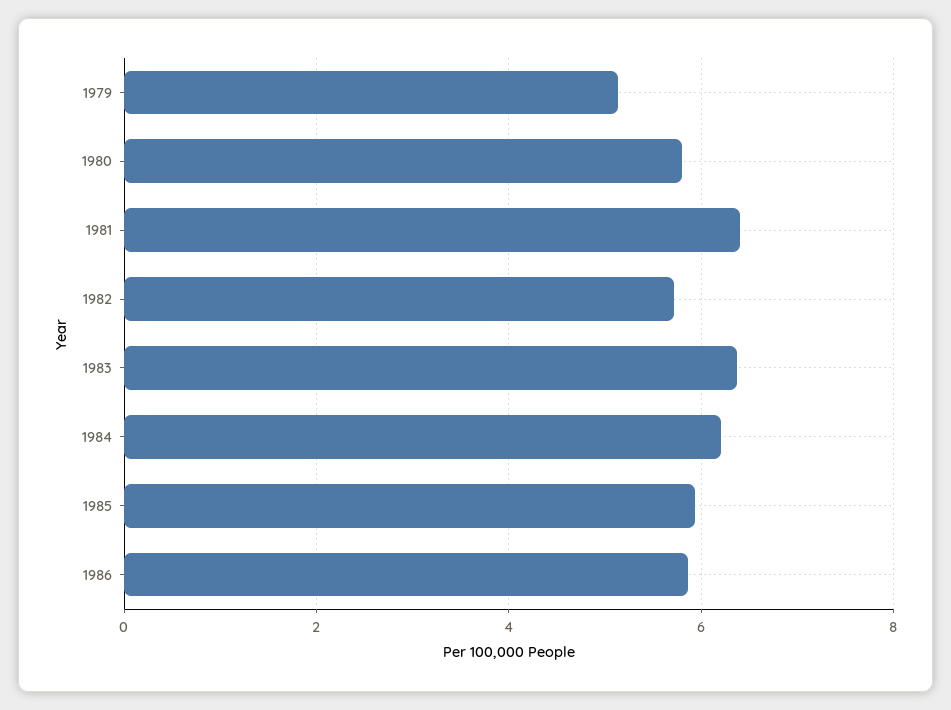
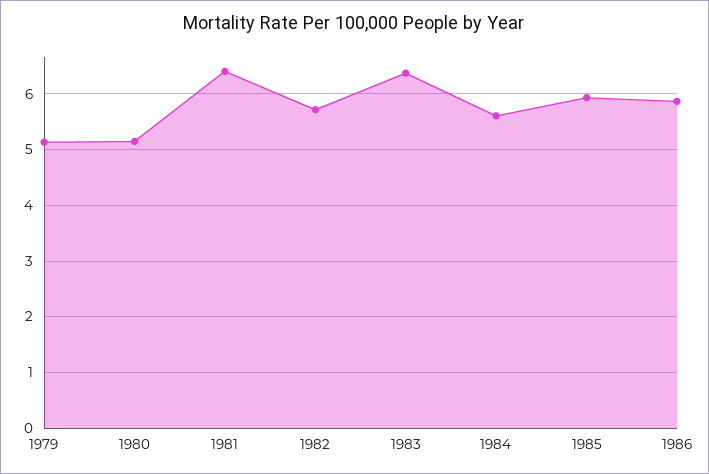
1980: 5.8 -> 5.2
1984: 6.2 -> 5.6

